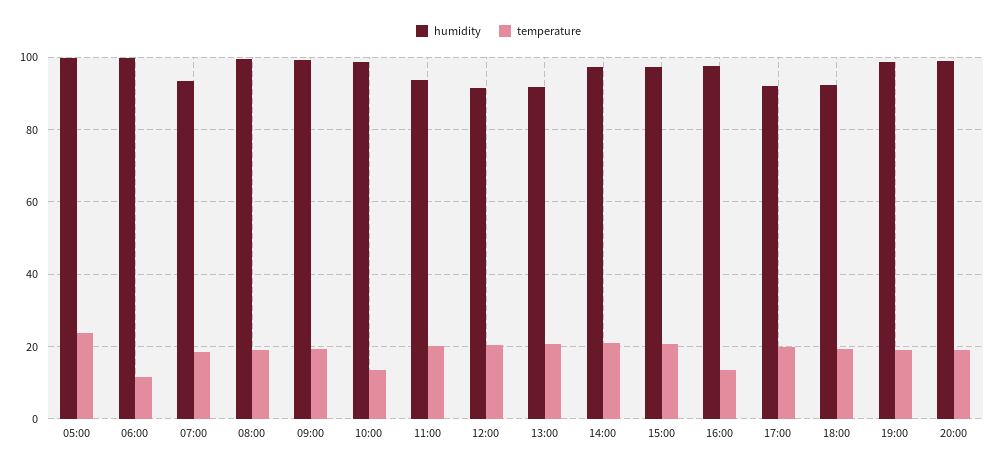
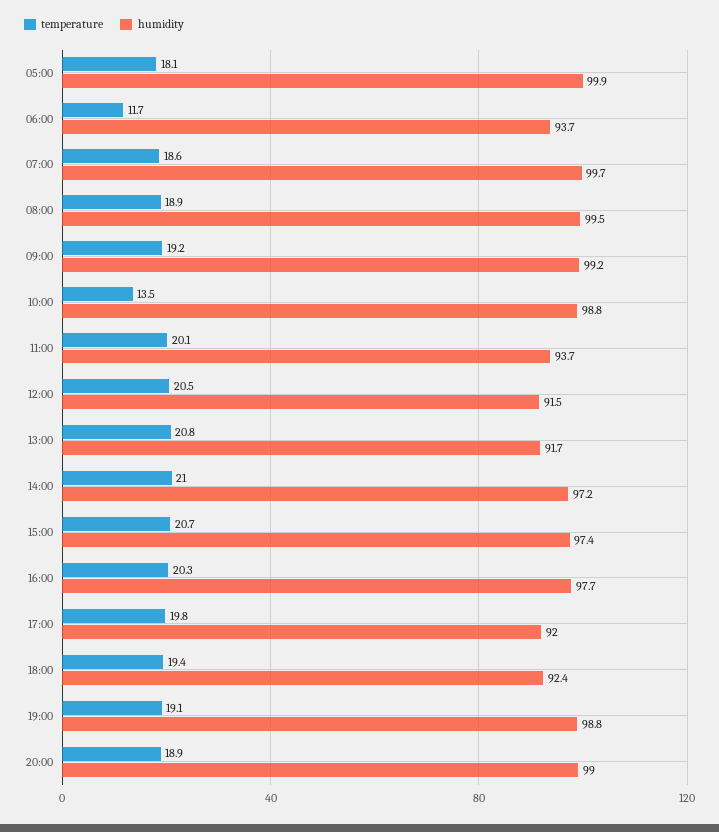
temperature, 05:00: 24 -> 18.1
humidity, 06:00: 100 -> 93.7
humidity, 07:00: 94 -> 99.7
temperature, 16:00: 14 -> 20.3

